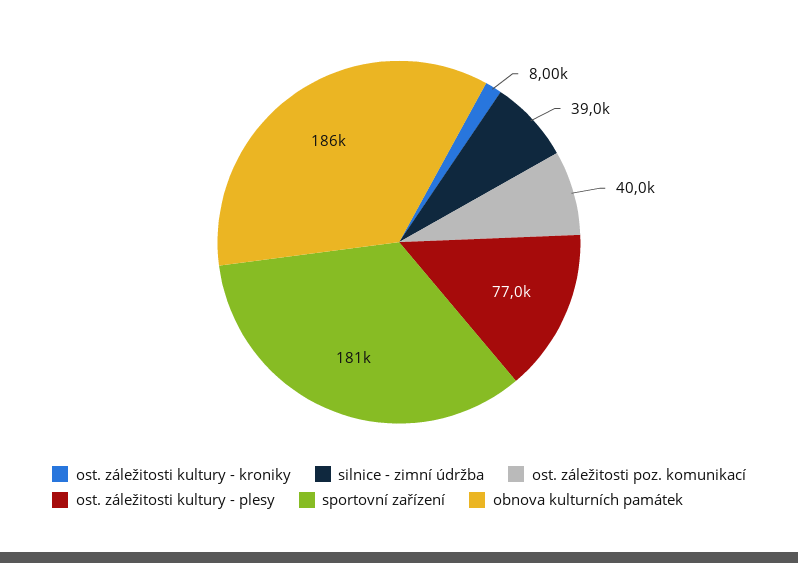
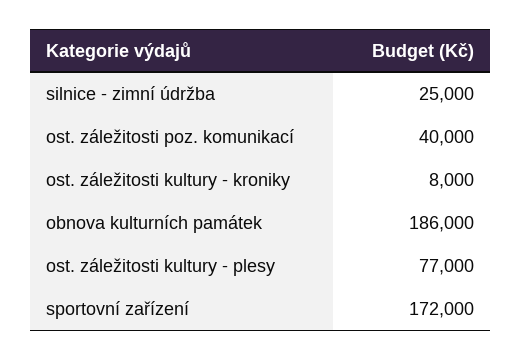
silnice - zimní údržba: 39000 -> 25000
sportovní zařízení: 181000 -> 172000

